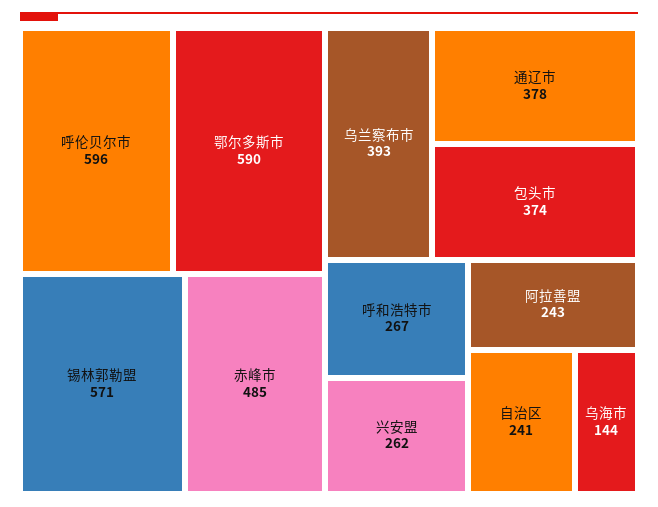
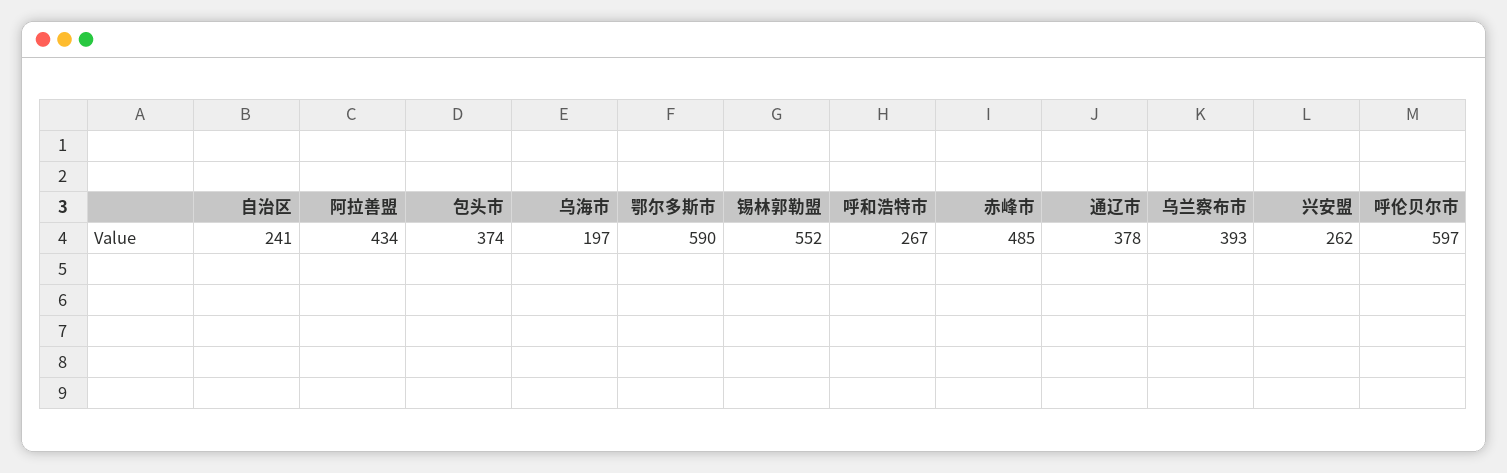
呼伦贝尔市: 596 -> 597
锡林郭勒盟: 571 -> 552
阿拉善盟: 243 -> 434
乌海市: 144 -> 197

